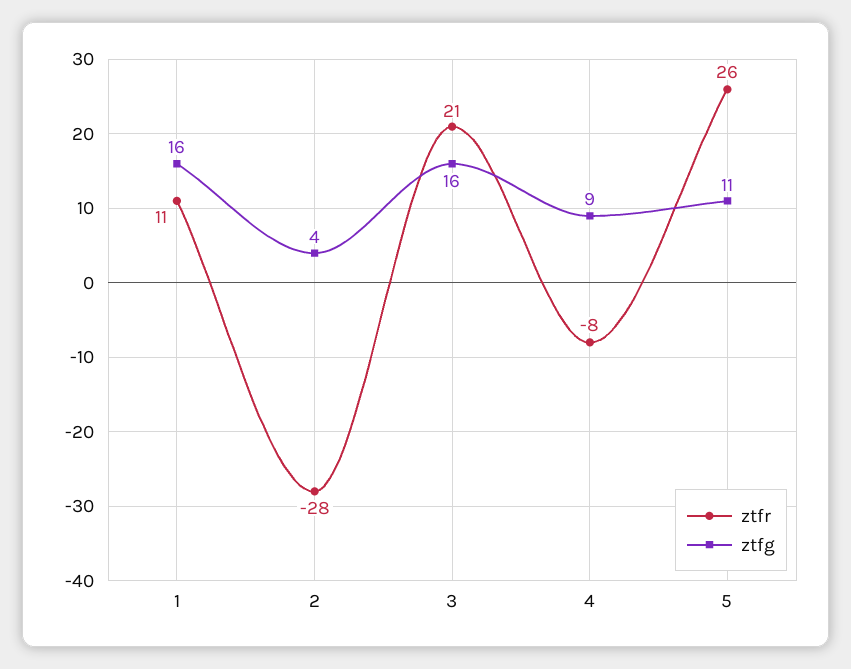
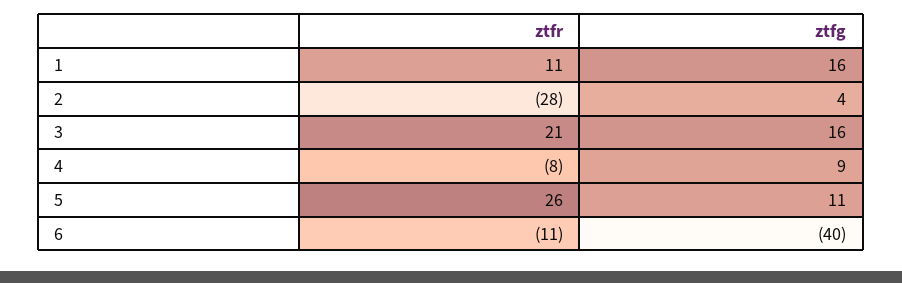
ztfr, 6: none -> -11
ztfg, 6: none -> -40

